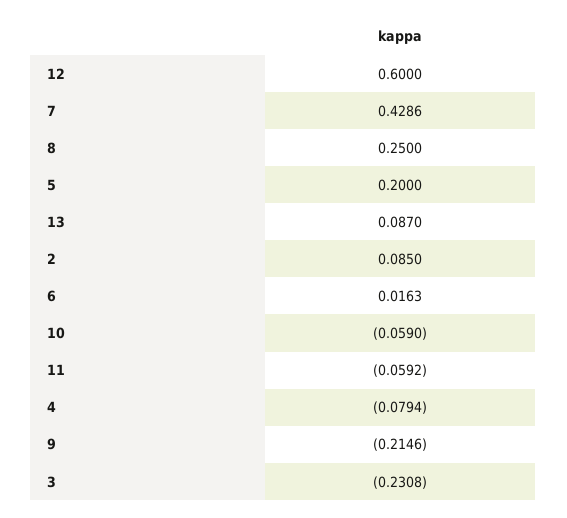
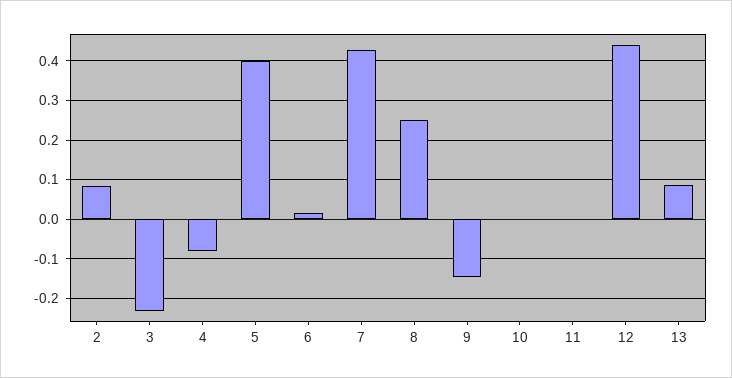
12: 0.6 -> 0.44
5: 0.2 -> 0.4
10: -0.059 -> 0
11: -0.0592 -> 0
9: -0.2146 -> -0.14

